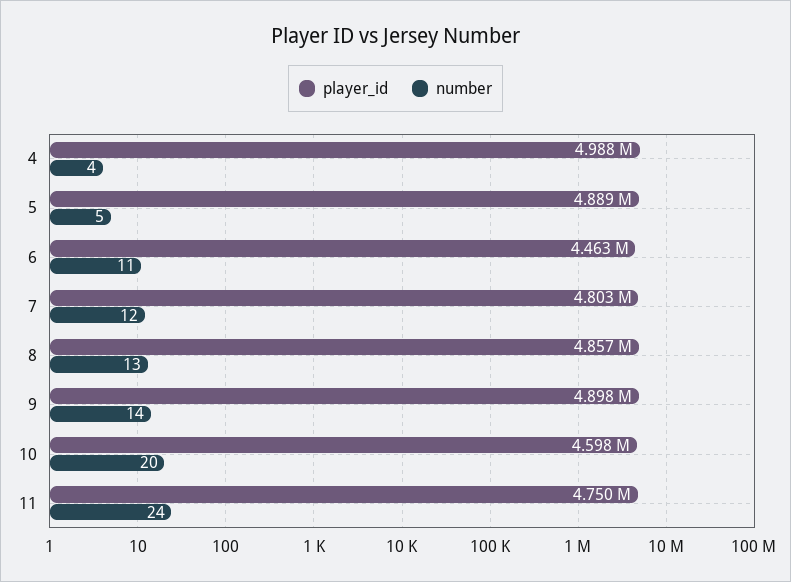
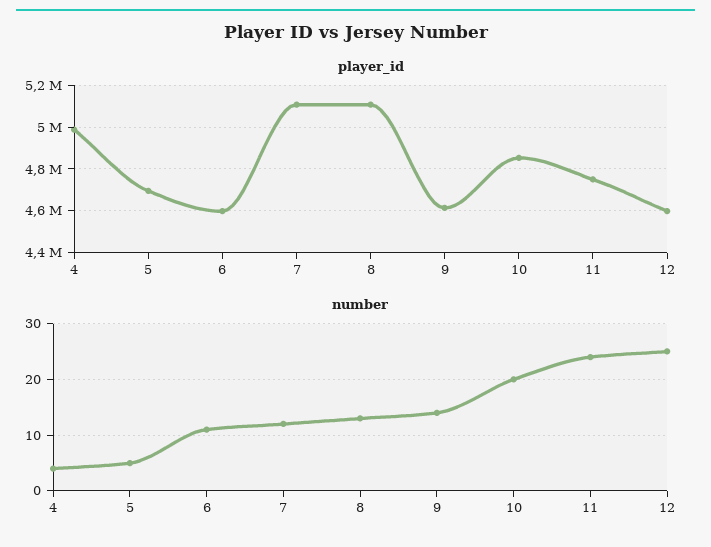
player_id, 5: 4889000 -> 4700000
player_id, 6: 4463000 -> 4600000
player_id, 7: 4803000 -> 5100000
player_id, 8: 4857000 -> 5100000
player_id, 9: 4898000 -> 4600000
player_id, 10: 4598000 -> 4850000
player_id, 12: none -> 4600000
number, 12: none -> 25

